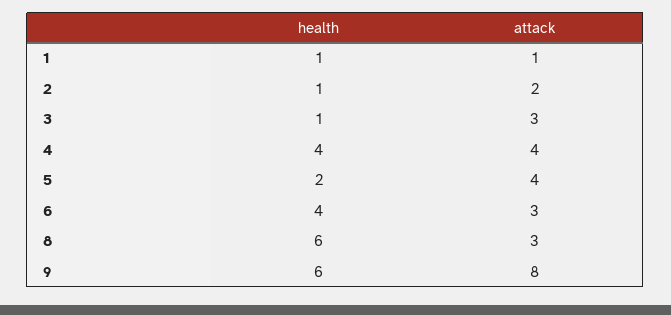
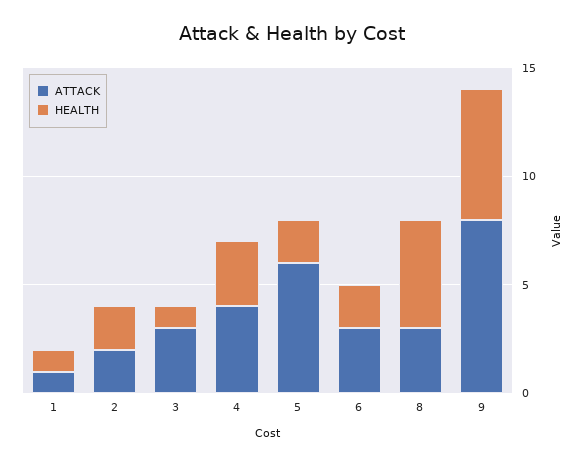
health, 2: 1 -> 2
health, 4: 4 -> 3
attack, 5: 4 -> 6
health, 6: 4 -> 2
health, 8: 6 -> 5

